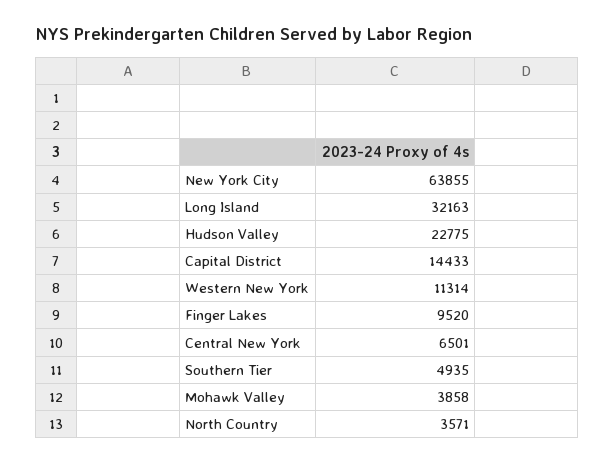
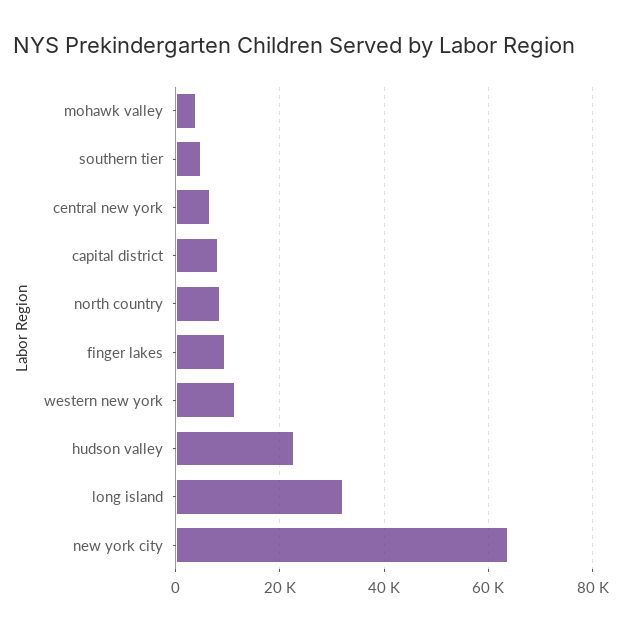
Capital District: 14433 -> 8000
North Country: 3571 -> 8000

